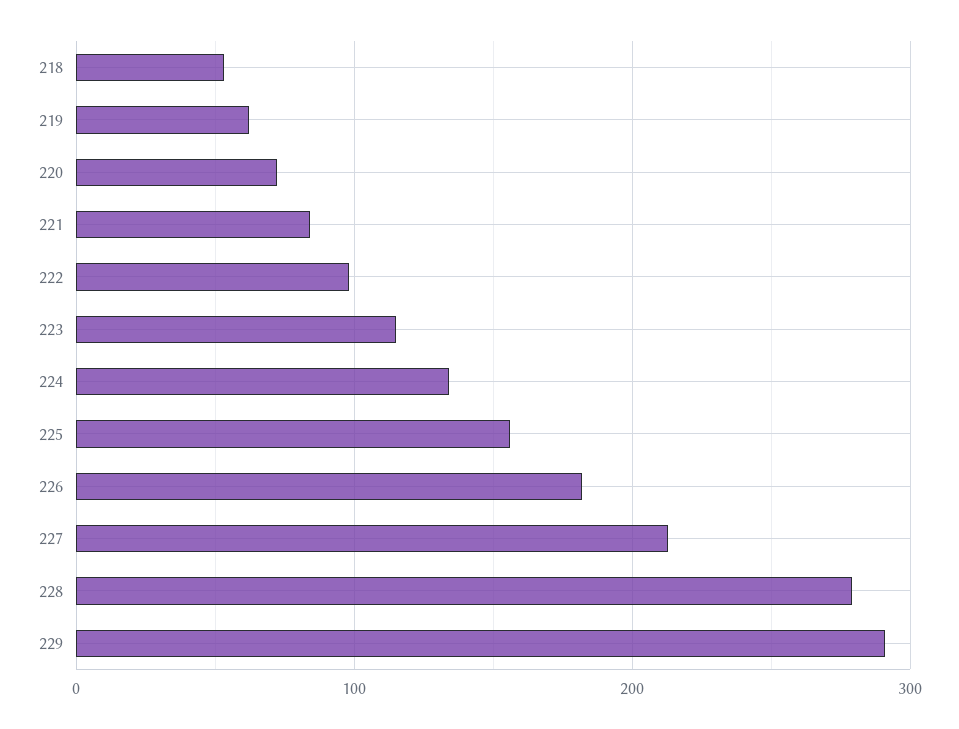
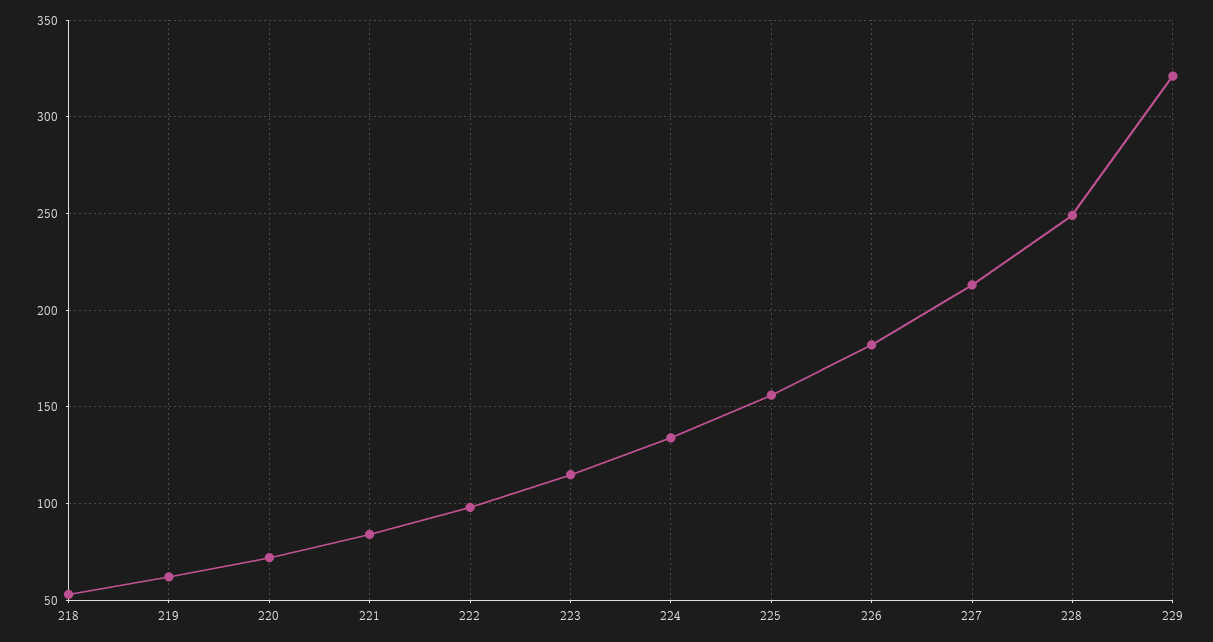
228: 280 -> 250
229: 290 -> 320

